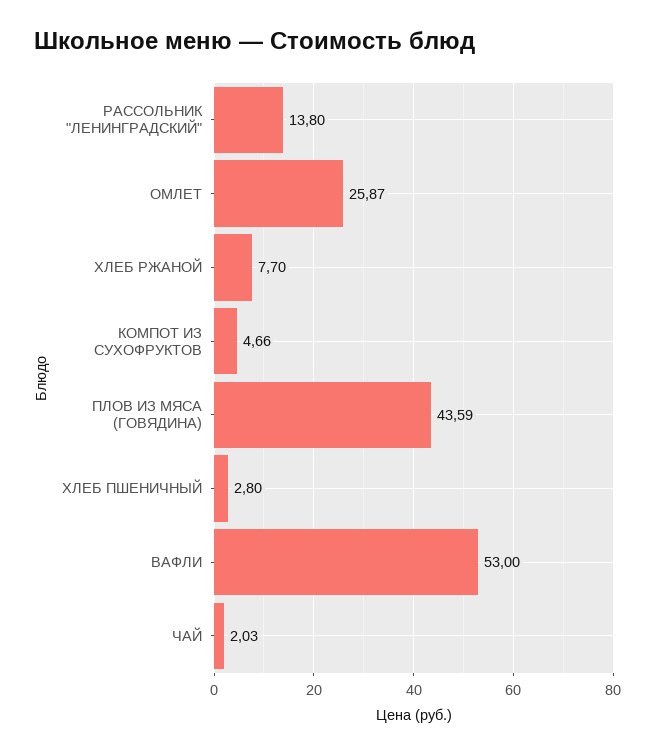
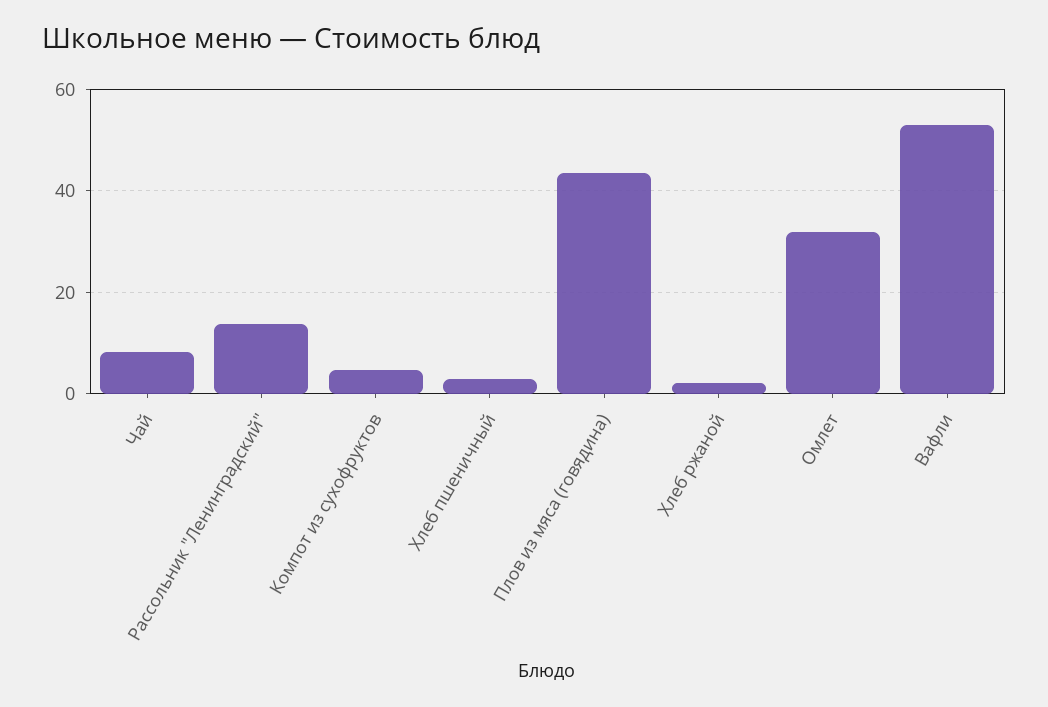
ОМЛЕТ: 25.87 -> 32
ХЛЕБ РЖАНОЙ: 7.7 -> 2
ЧАЙ: 2.03 -> 8

